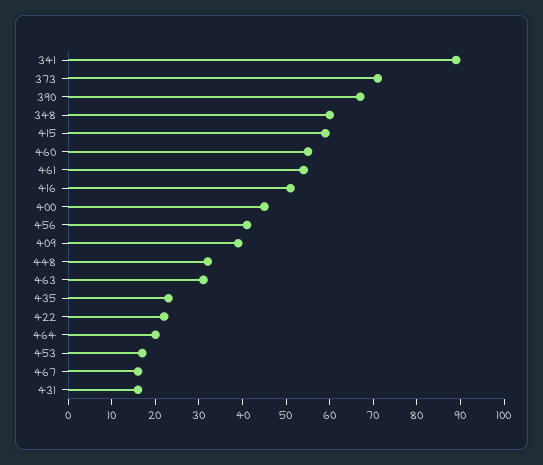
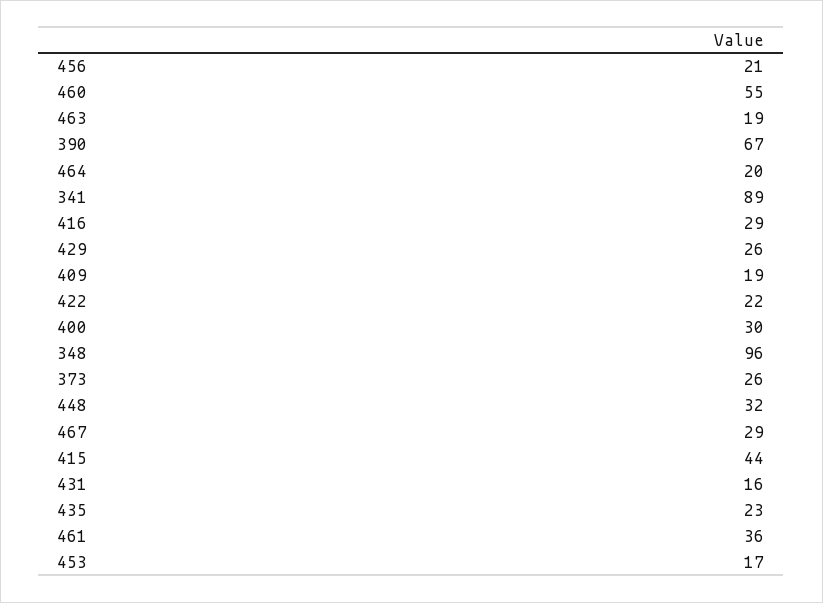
373: 70 -> 26
348: 60 -> 96
415: 60 -> 44
461: 55 -> 36
416: 50 -> 29
400: 45 -> 30
456: 40 -> 21
409: 40 -> 19
463: 30 -> 19
467: 15 -> 29
429: none -> 26

